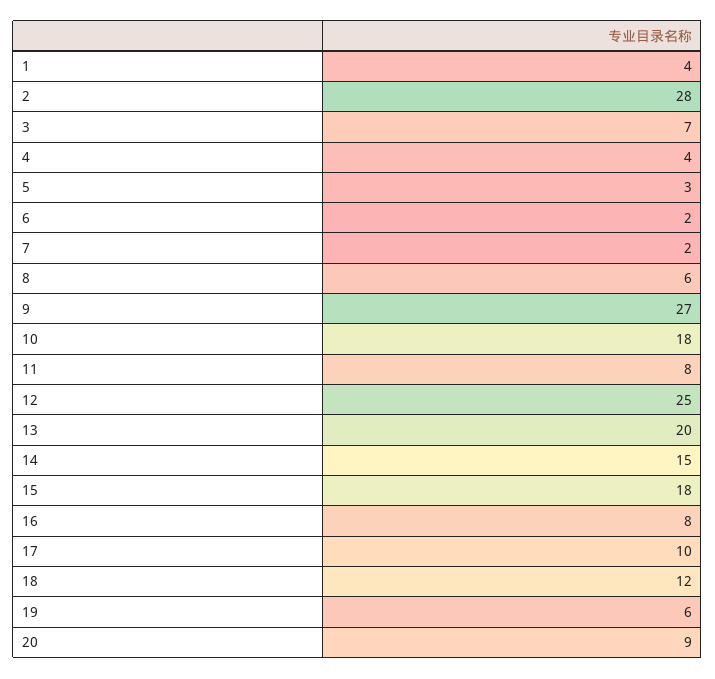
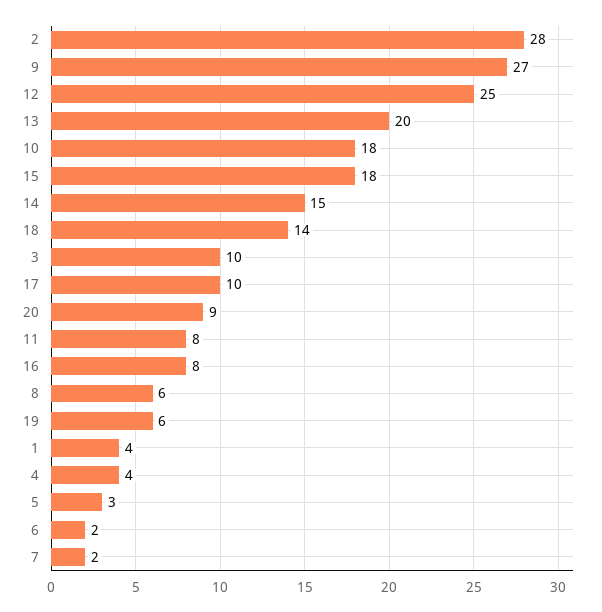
3: 7 -> 10
18: 12 -> 14

